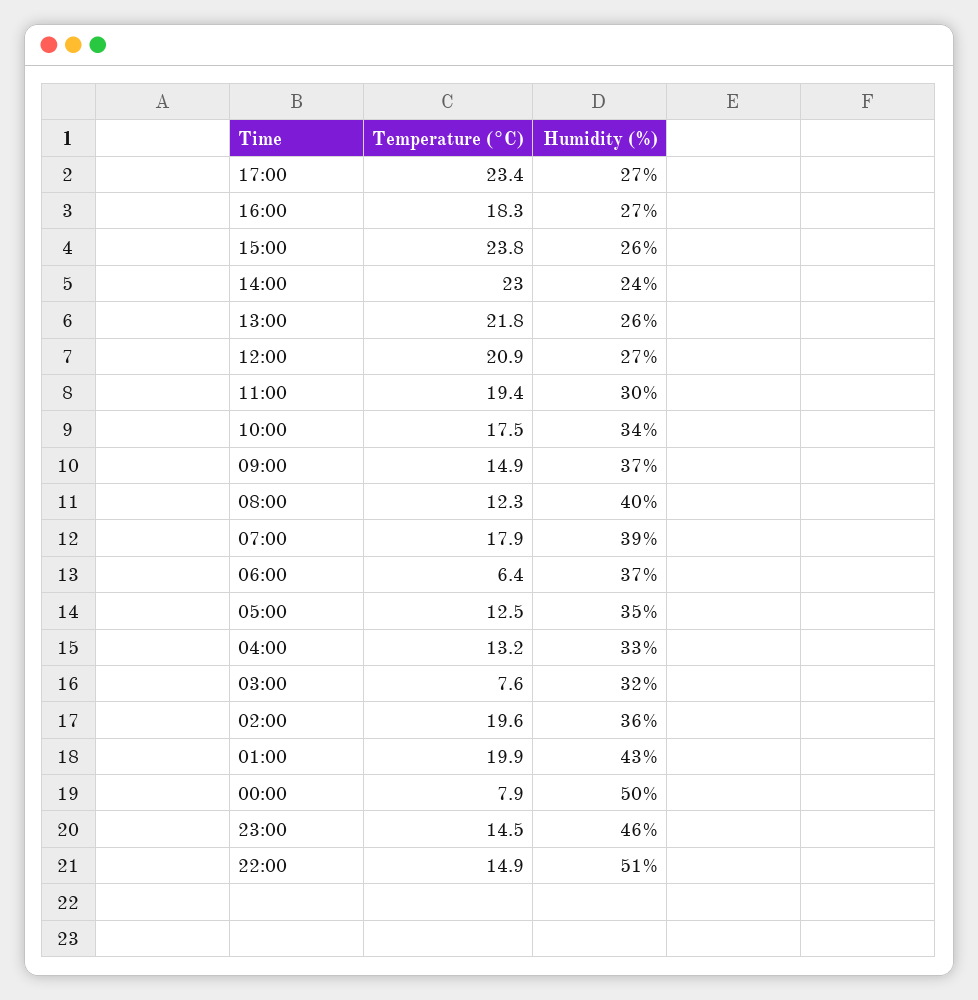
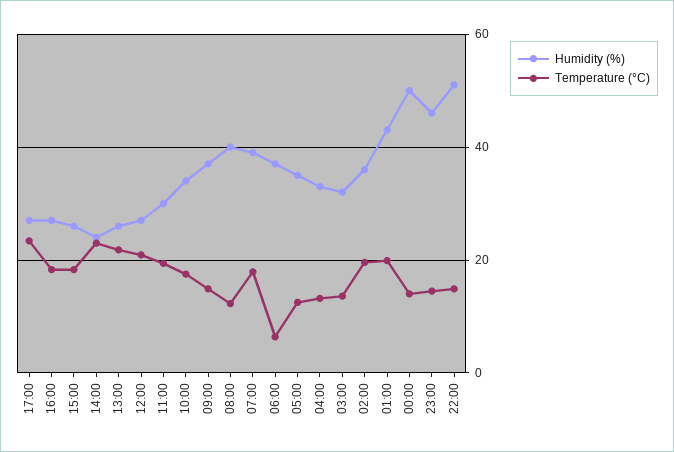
Temperature (°C), 15:00: 23.8 -> 18
Temperature (°C), 03:00: 7.6 -> 14
Temperature (°C), 00:00: 7.9 -> 14

